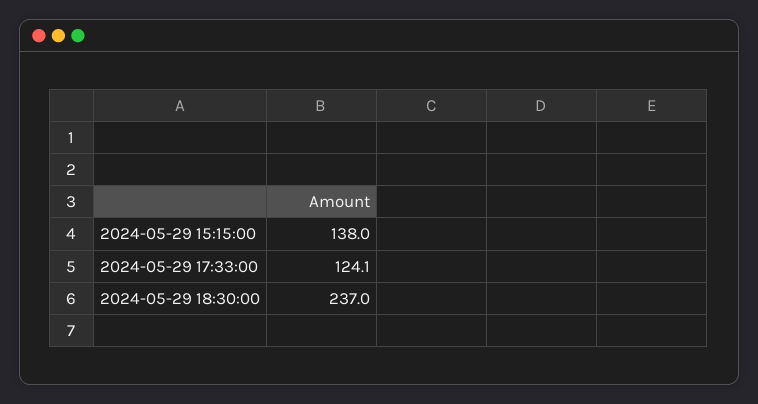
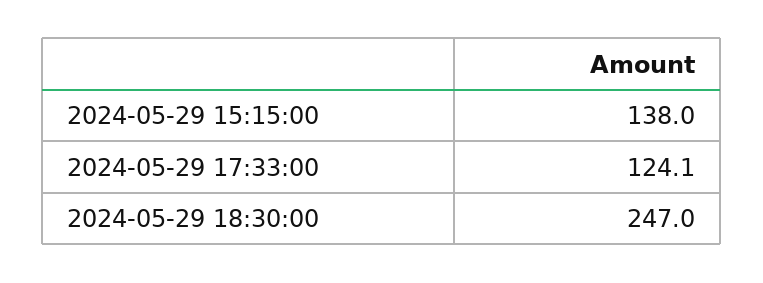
2024-05-29 18:30:00: 237 -> 247

